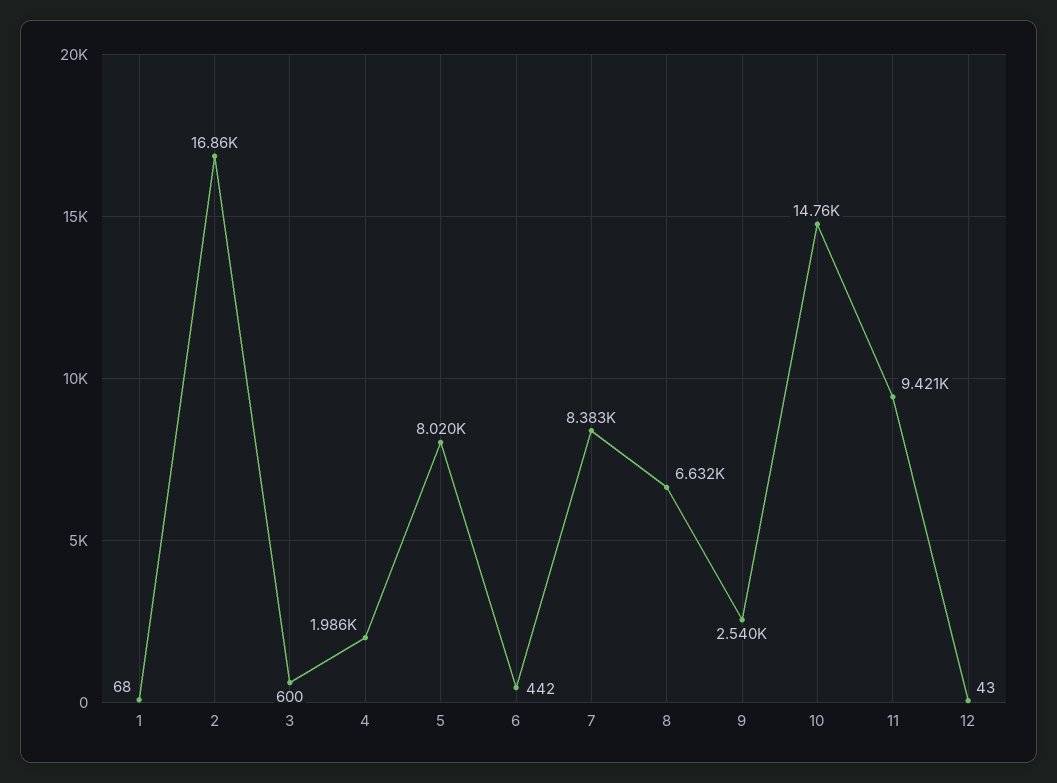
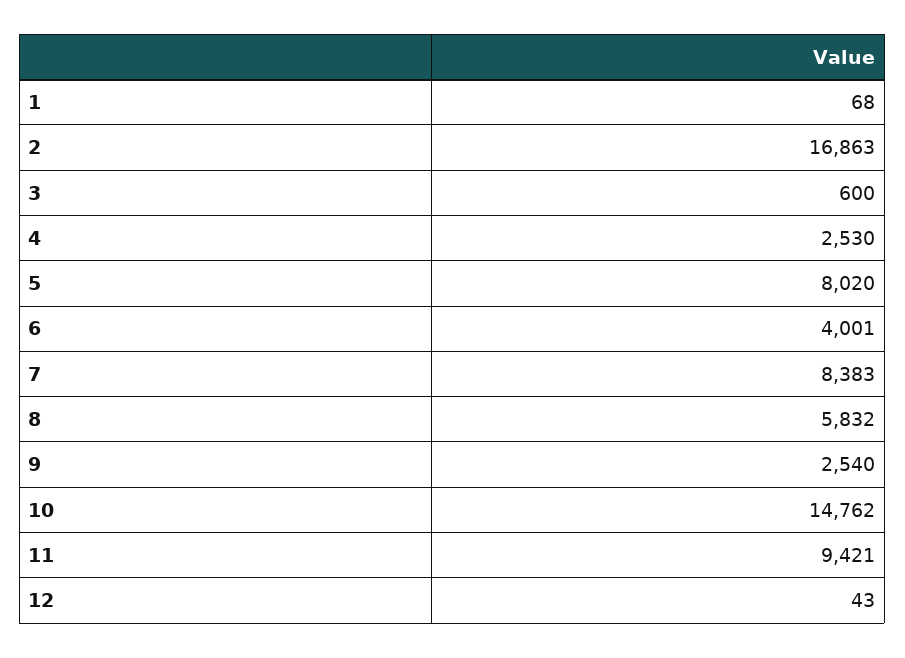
4: 1986 -> 2530
6: 442 -> 4001
8: 6632 -> 5832

